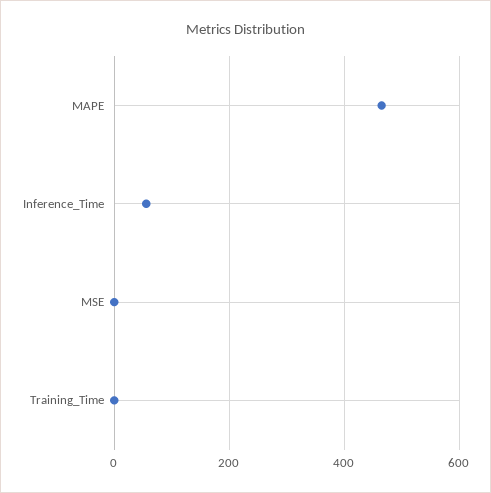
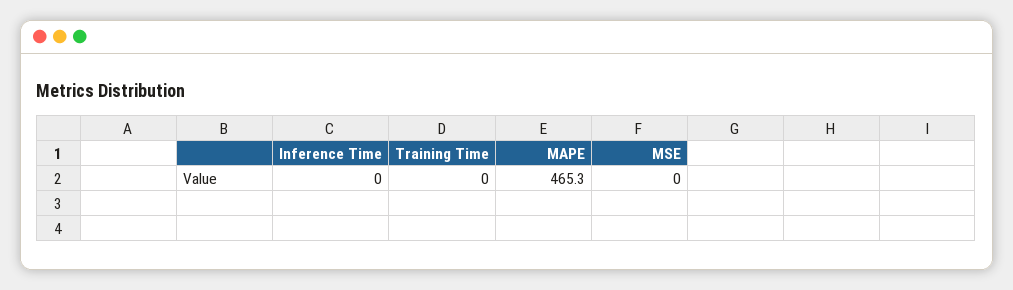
Inference_Time: 60 -> 0

